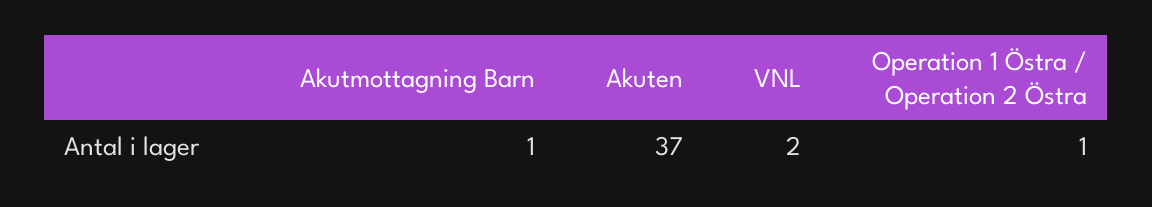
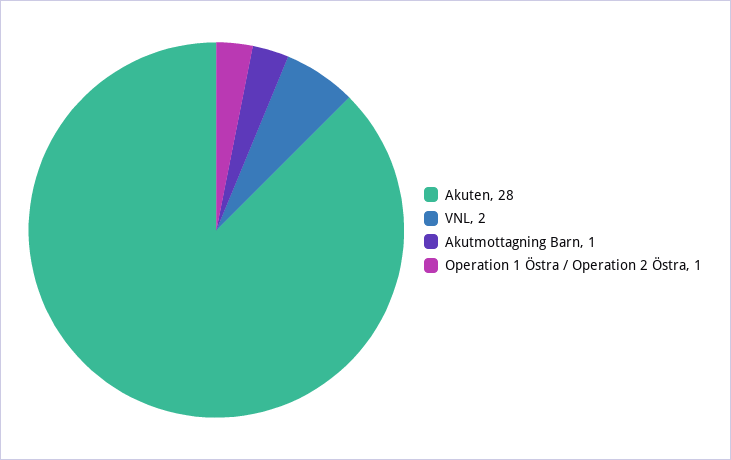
Akuten: 37 -> 28

